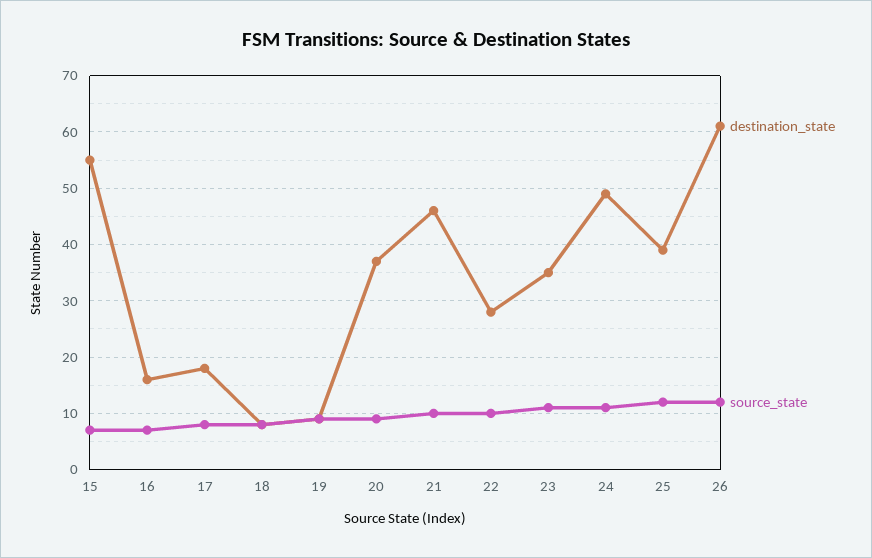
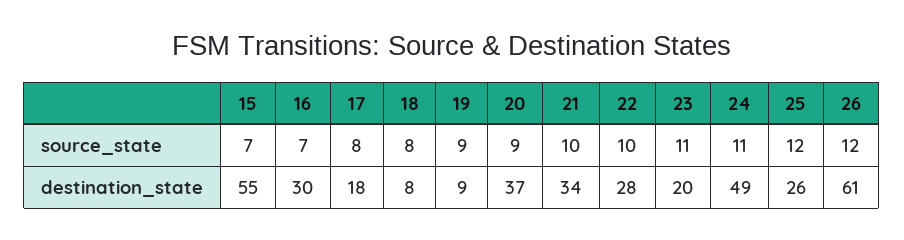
destination_state, 16: 15 -> 30
destination_state, 21: 45 -> 34
destination_state, 23: 35 -> 20
destination_state, 25: 40 -> 26

